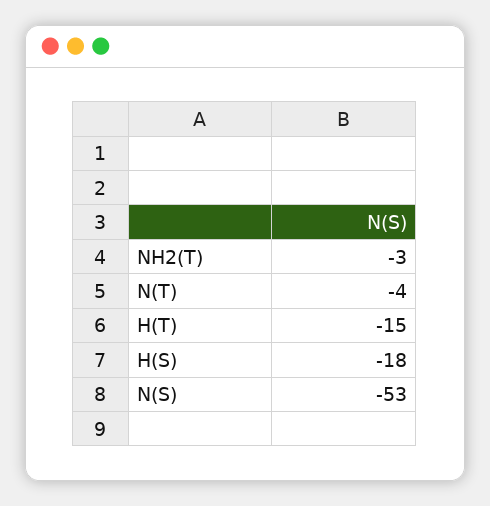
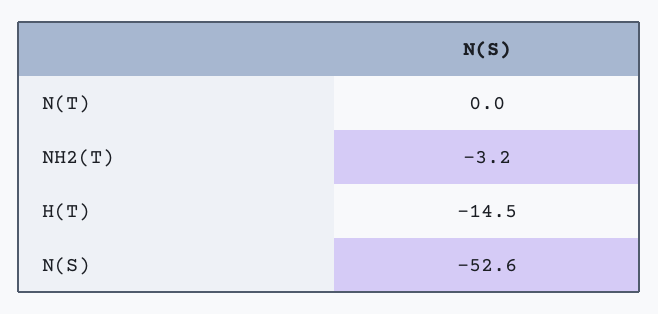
N(T): -4 -> 0
H(S): -18 -> none

